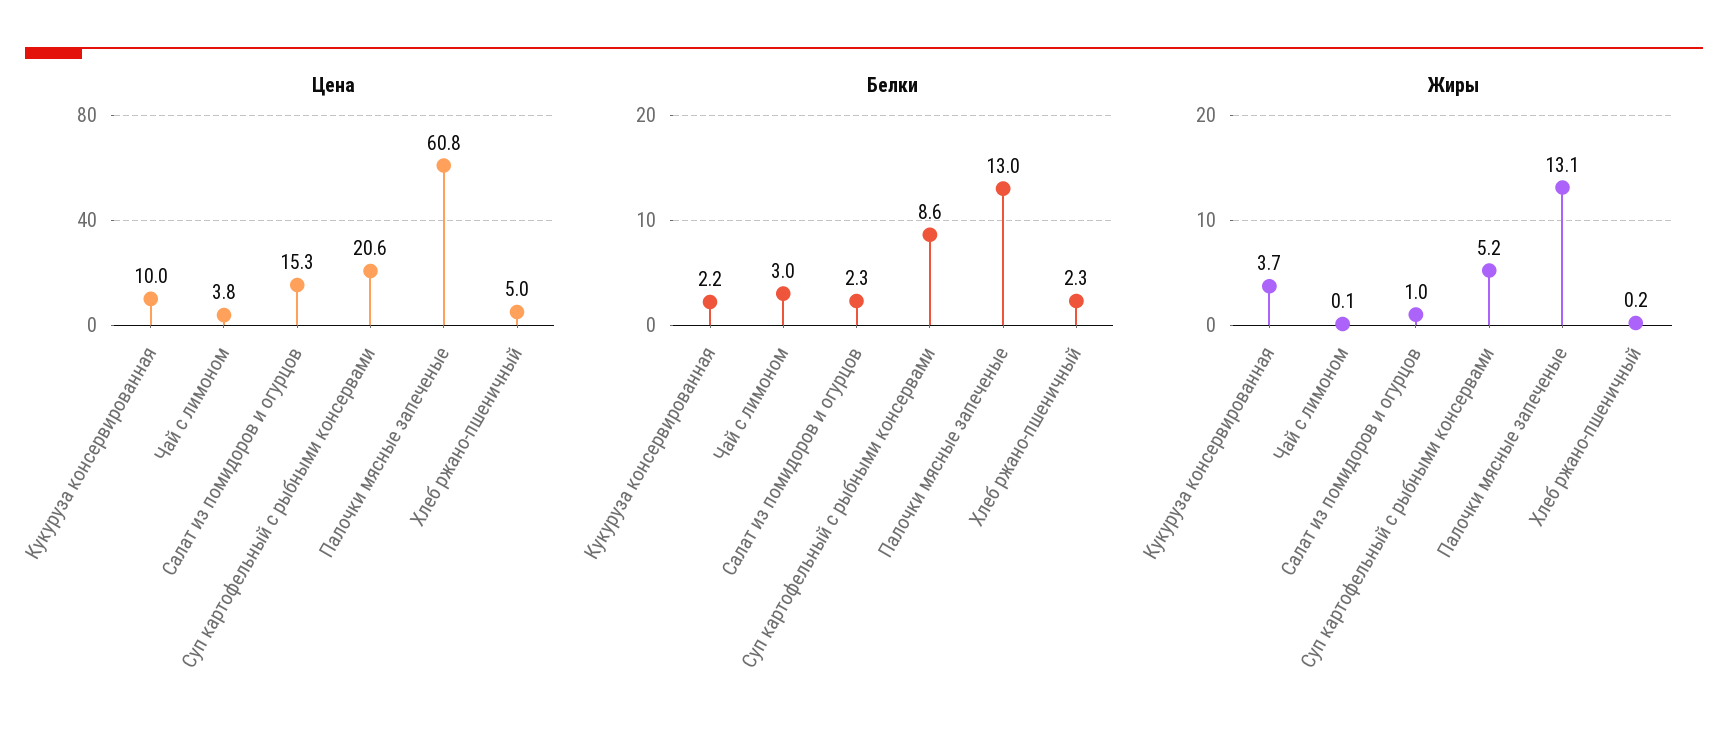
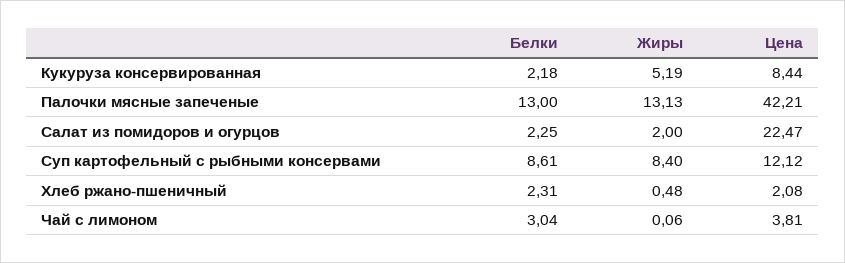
Цена, Кукуруза консервированная: 10 -> 8.44
Цена, Салат из помидоров и огурцов: 15.3 -> 22.47
Цена, Суп картофельный с рыбными консервами: 20.6 -> 12.12
Цена, Палочки мясные запеченые: 60.8 -> 42.21
Цена, Хлеб ржано-пшеничный: 5 -> 2.08
Жиры, Кукуруза консервированная: 3.7 -> 5.19
Жиры, Салат из помидоров и огурцов: 1 -> 2
Жиры, Суп картофельный с рыбными консервами: 5.2 -> 8.4
Жиры, Хлеб ржано-пшеничный: 0.2 -> 0.48

